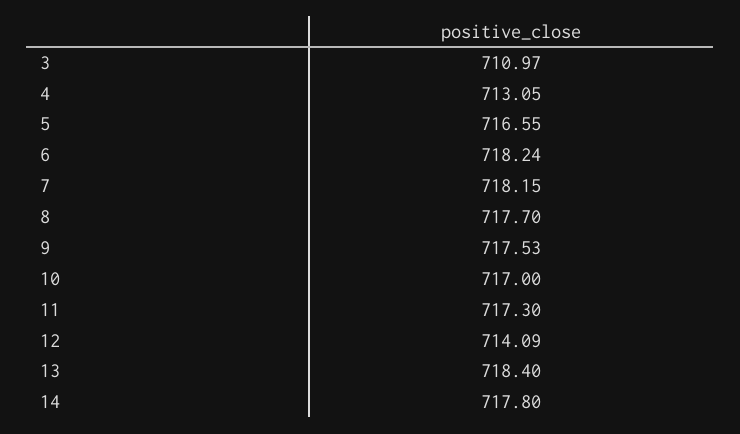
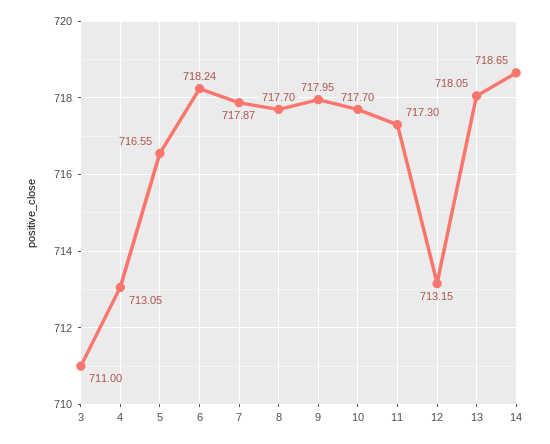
3: 710.97 -> 711
7: 718.15 -> 717.87
9: 717.53 -> 717.95
10: 717 -> 717.7
12: 714.09 -> 713.15
13: 718.4 -> 718.05
14: 717.8 -> 718.65

